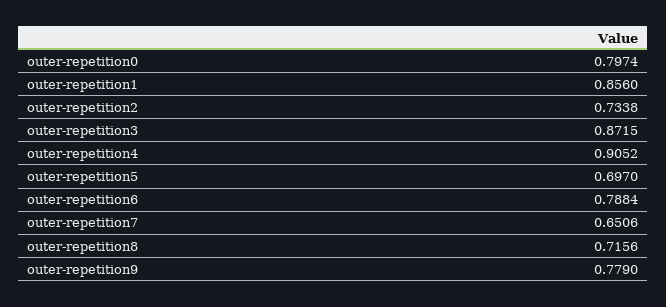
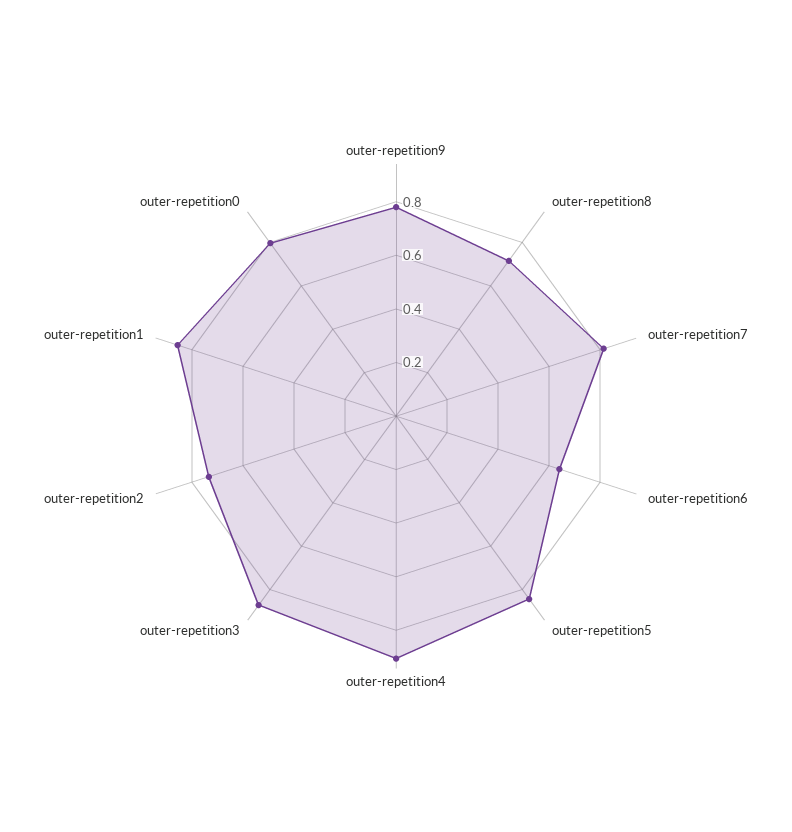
outer-repetition5: 0.697 -> 0.85
outer-repetition6: 0.7884 -> 0.65
outer-repetition7: 0.6506 -> 0.8

